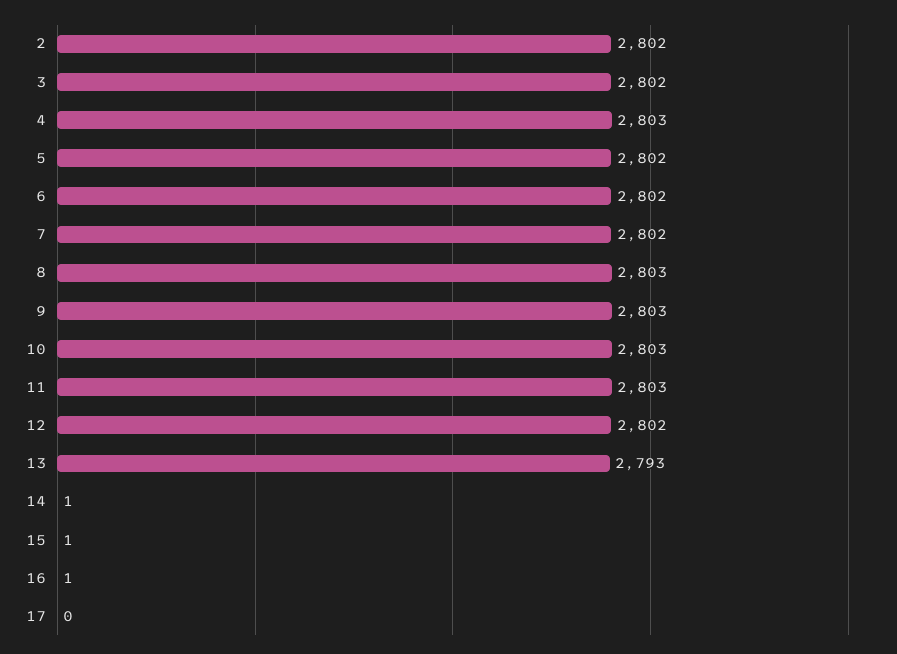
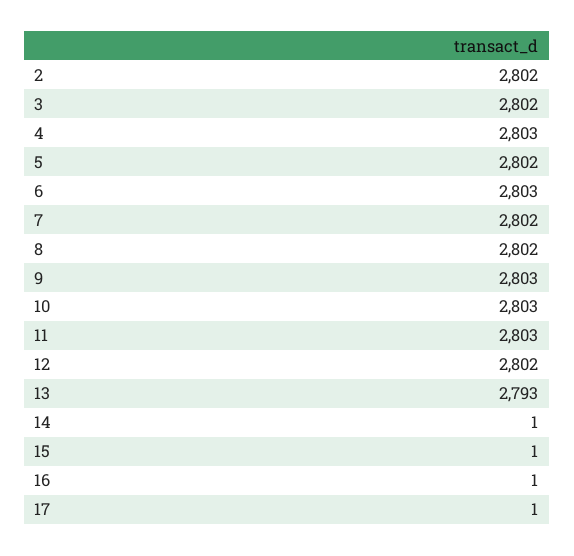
6: 2802 -> 2803
8: 2803 -> 2802
17: 0 -> 1

